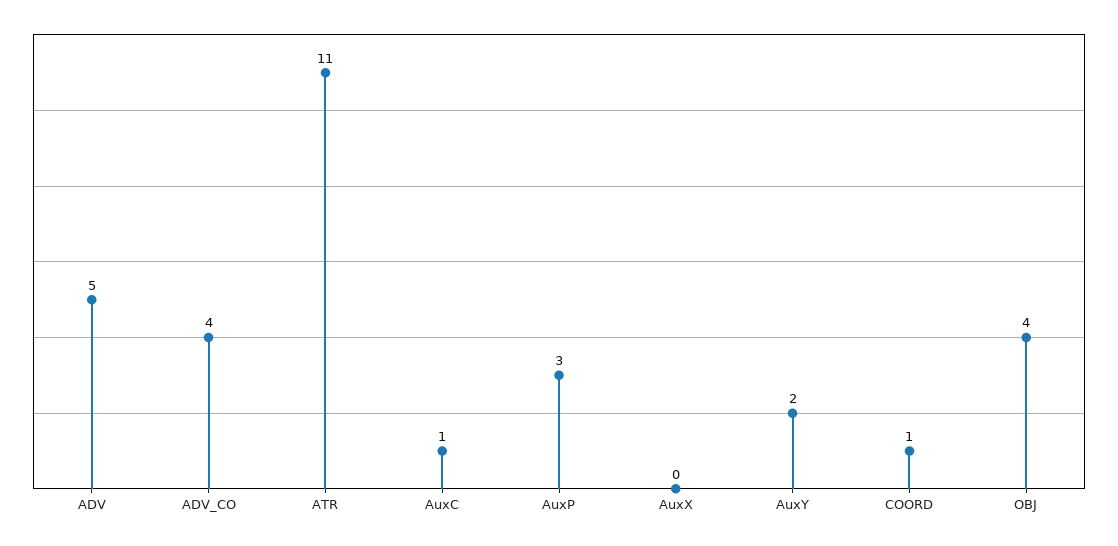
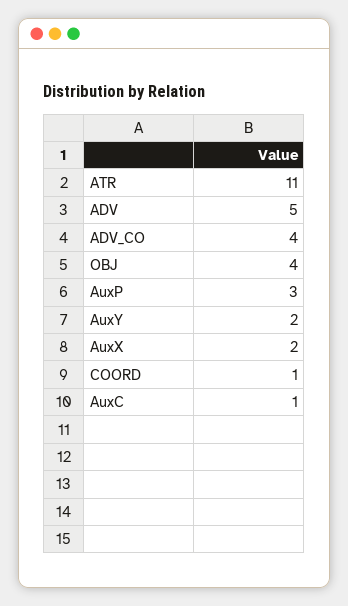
AuxX: 0 -> 2

